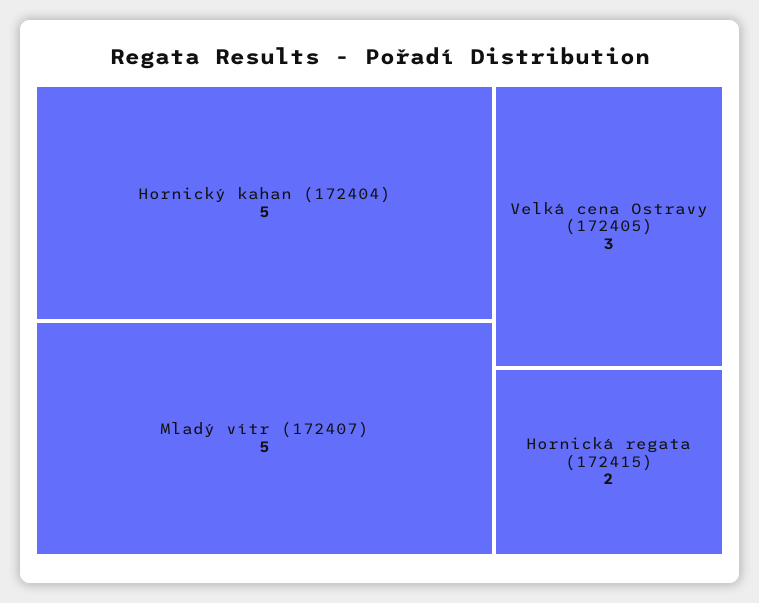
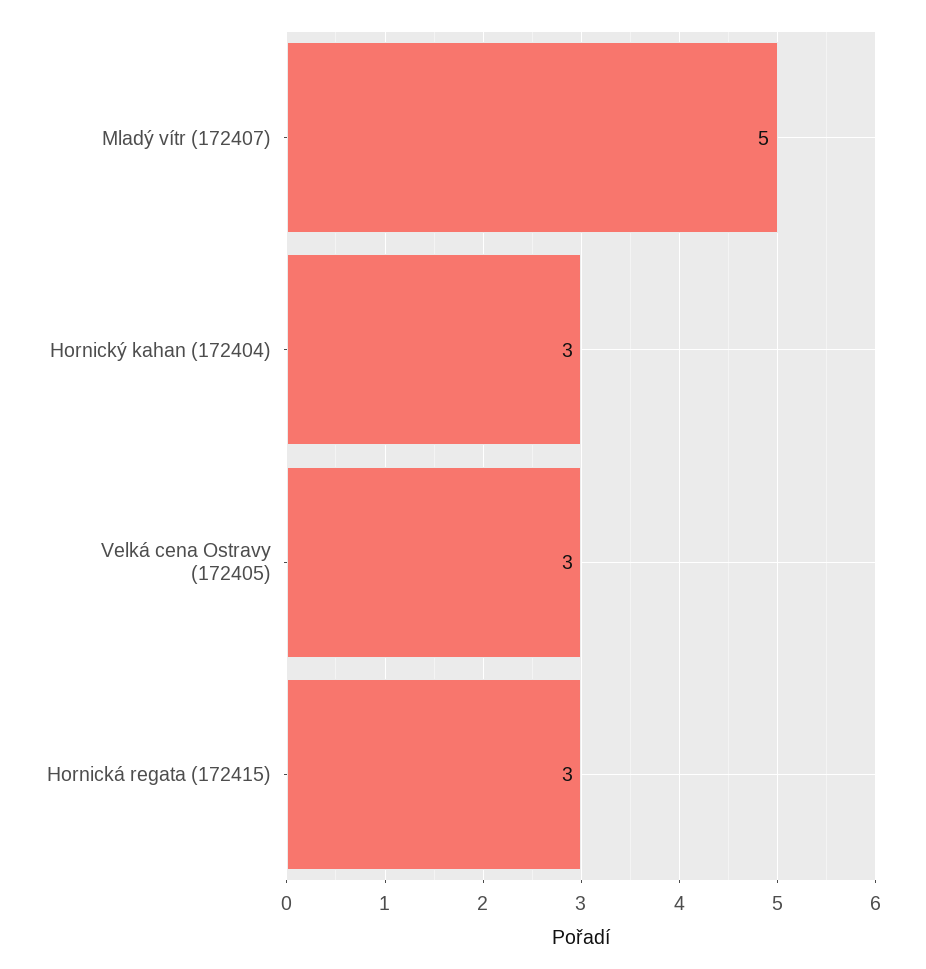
Hornický kahan (172404): 5 -> 3
Hornická regata (172415): 2 -> 3

